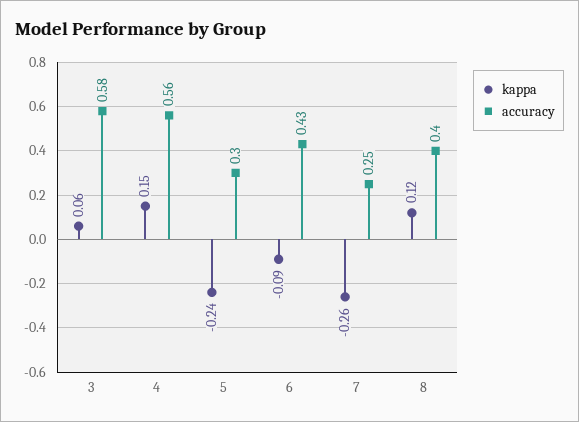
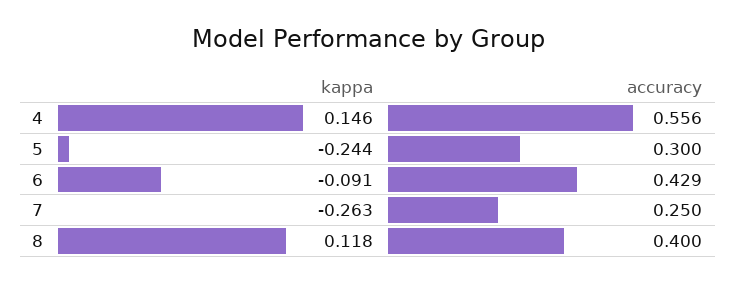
kappa, 3: 0.06 -> none
accuracy, 3: 0.58 -> none

